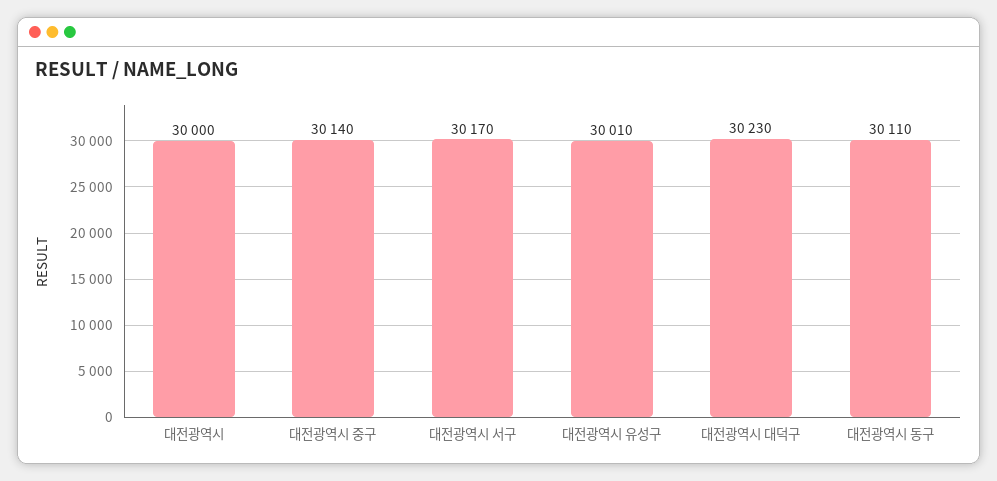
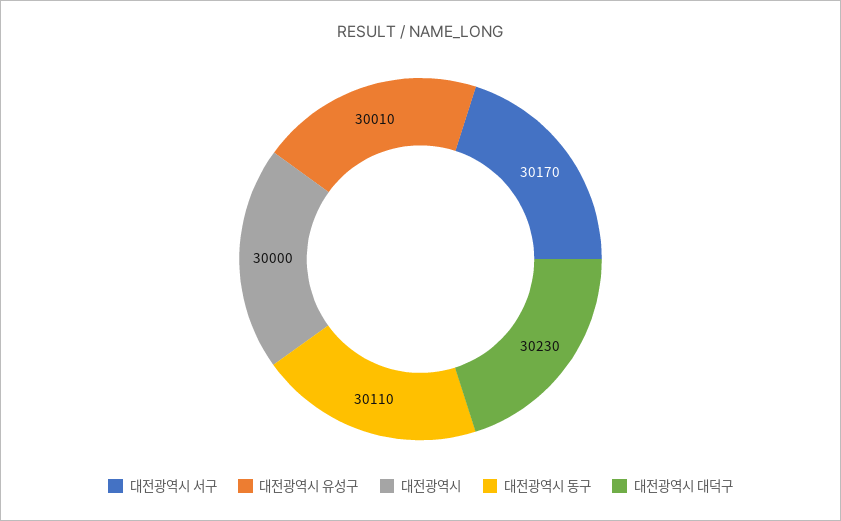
대전광역시 중구: 30140 -> none

